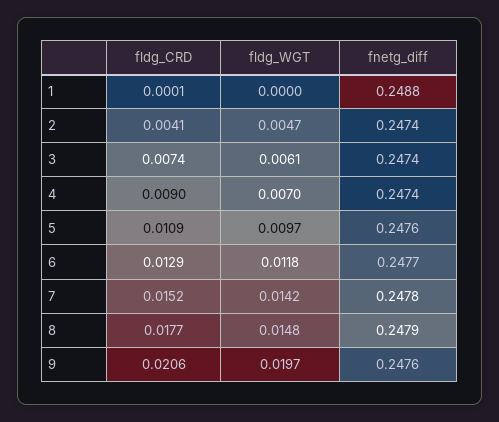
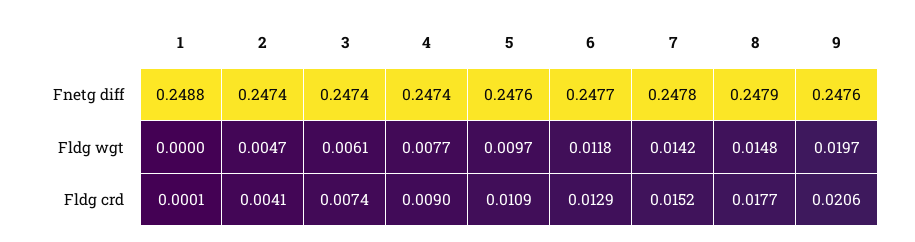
fldg_WGT, 4: 0.007 -> 0.0077

